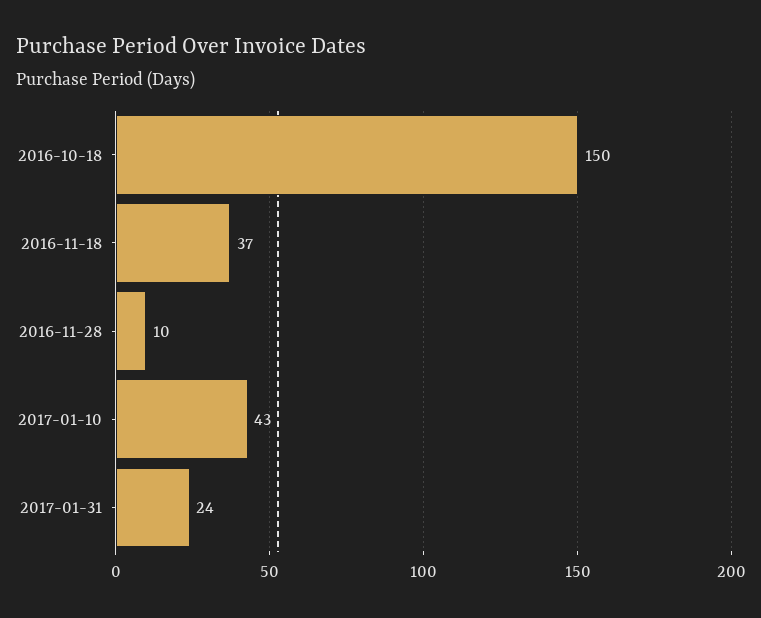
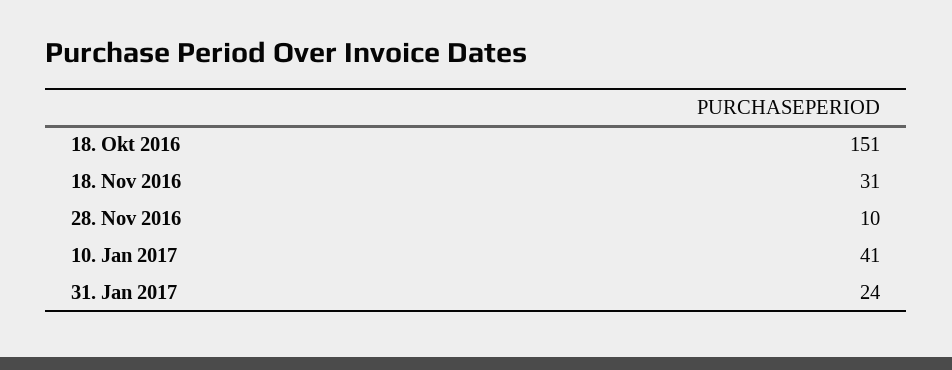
2016-10-18: 150 -> 151
2016-11-18: 37 -> 31
2017-01-10: 43 -> 41

